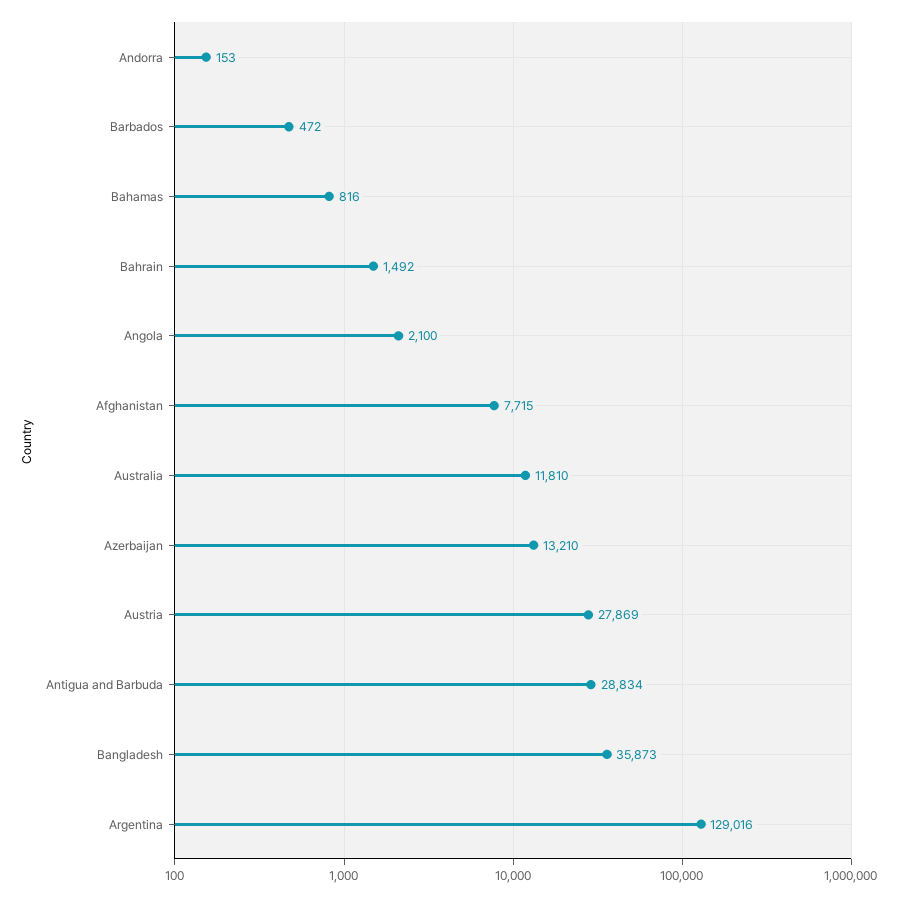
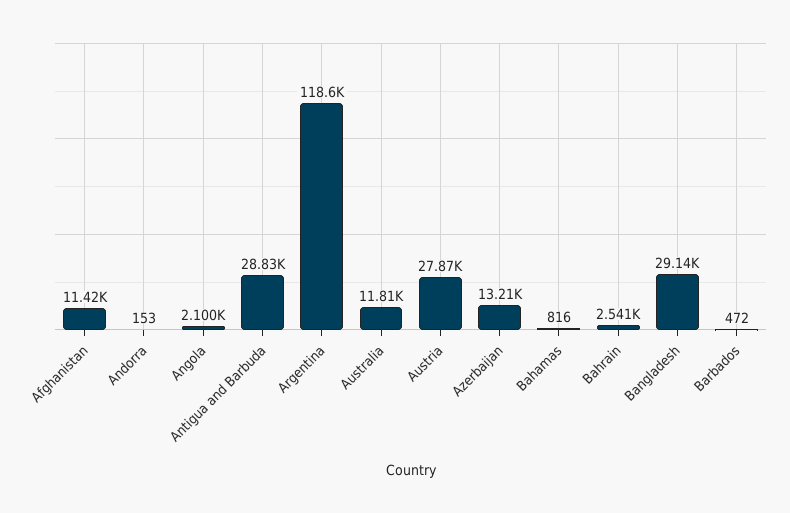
Bahrain: 1492 -> 2541
Afghanistan: 7715 -> 11420
Bangladesh: 35873 -> 29140
Argentina: 129016 -> 118600

